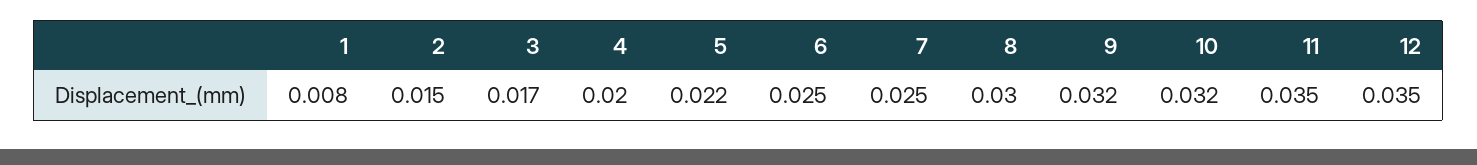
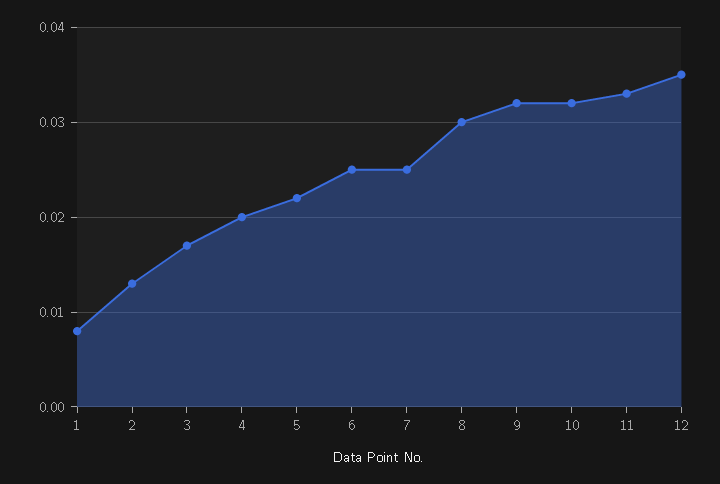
2: 0.015 -> 0.013
11: 0.035 -> 0.033

